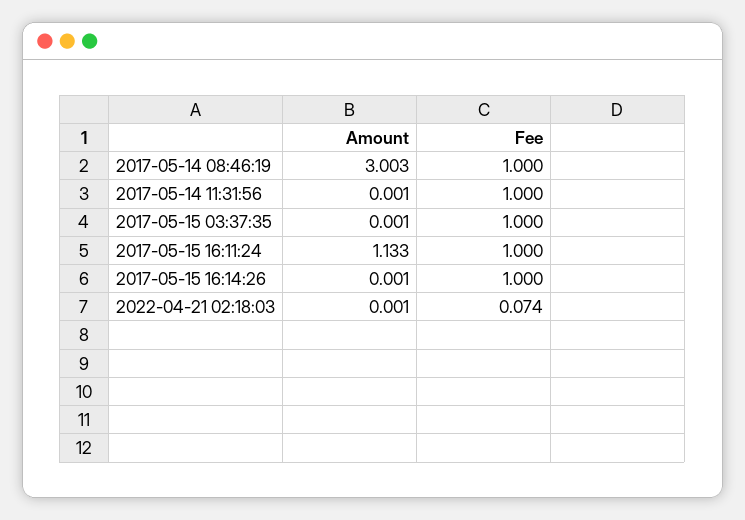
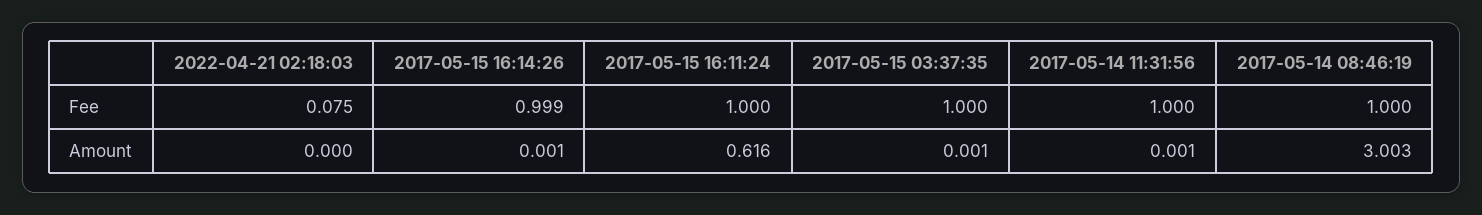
Amount, 2017-05-15 16:11:24: 1.133 -> 0.616
Fee, 2017-05-15 16:14:26: 1 -> 0.999
Amount, 2022-04-21 02:18:03: 0.001 -> 0
Fee, 2022-04-21 02:18:03: 0.074 -> 0.075

